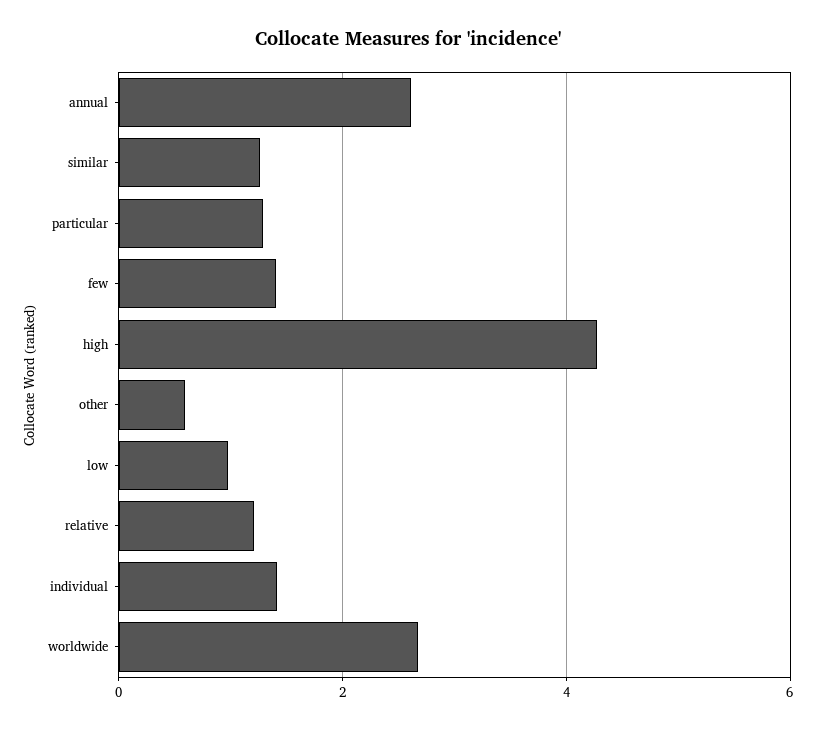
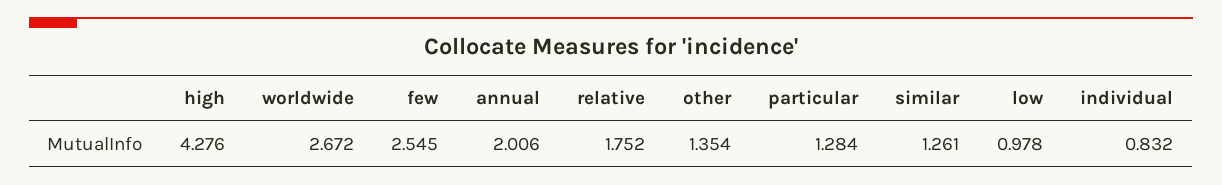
annual: 2.6 -> 2.006
few: 1.4 -> 2.545
other: 0.6 -> 1.354
relative: 1.2 -> 1.752
individual: 1.4 -> 0.832

